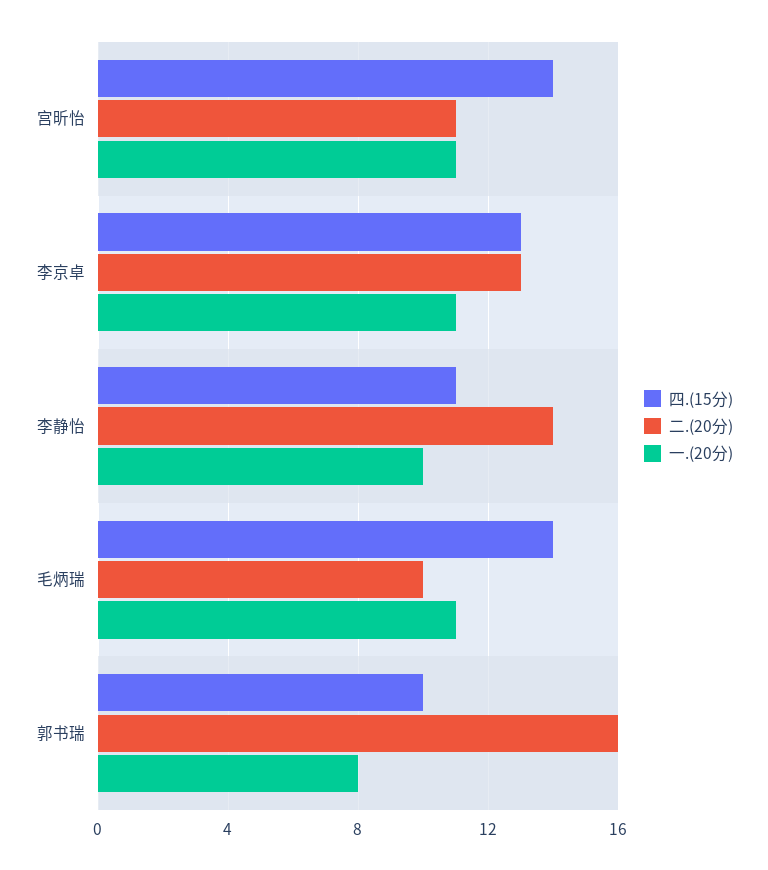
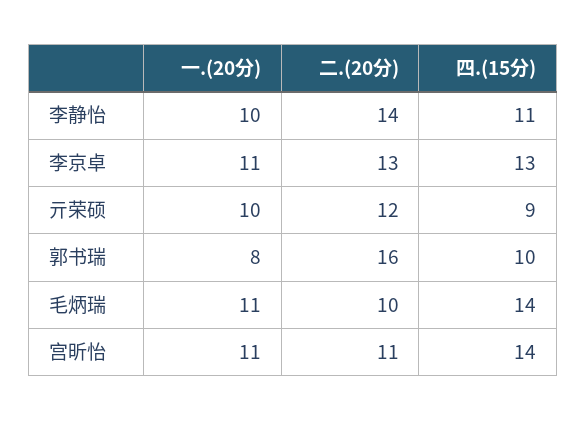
一.(20分), 亓荣硕: none -> 10
二.(20分), 亓荣硕: none -> 12
四.(15分), 亓荣硕: none -> 9

